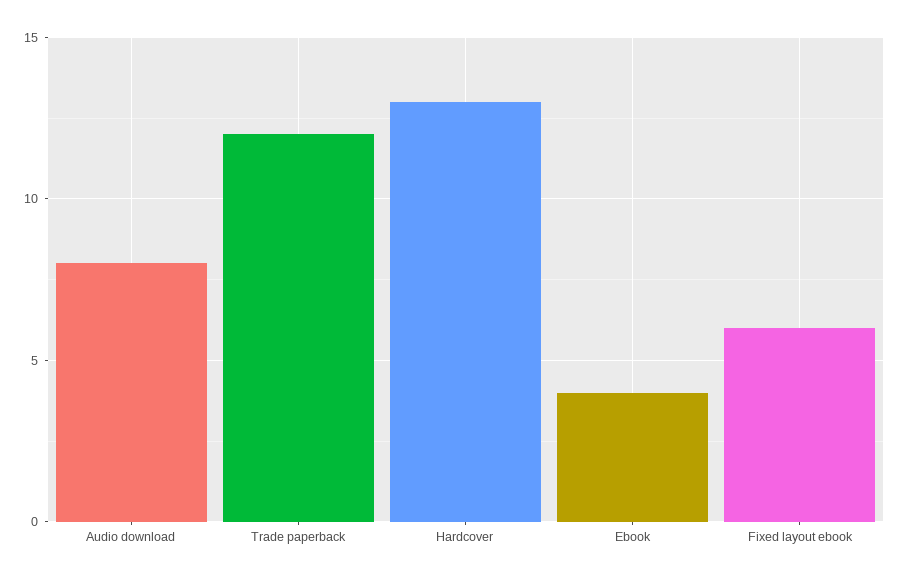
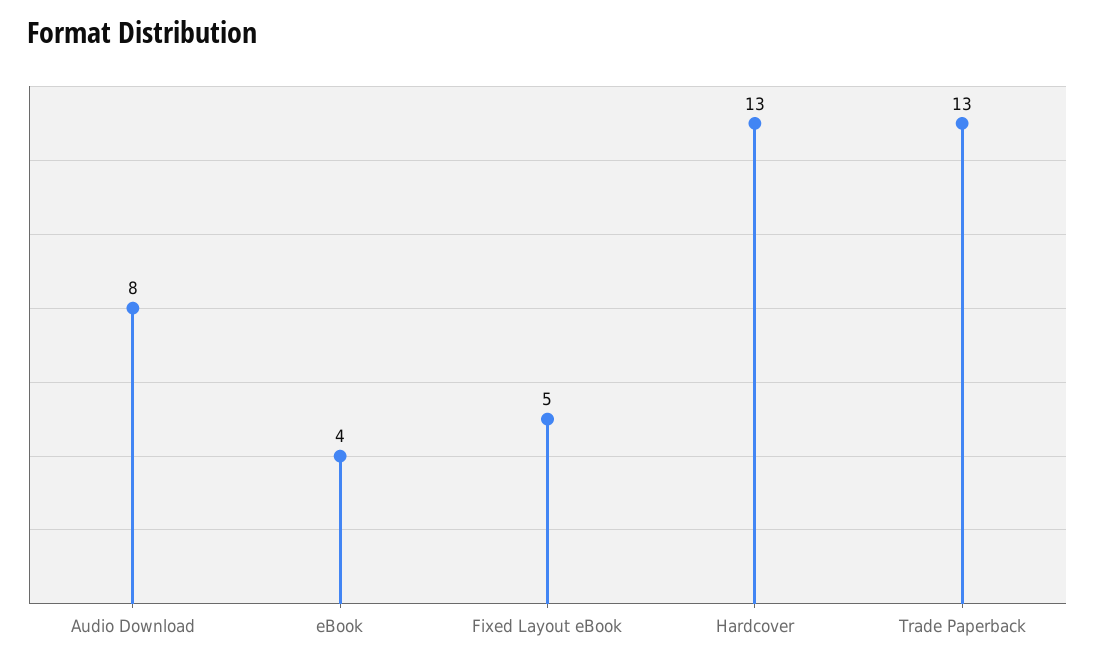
Trade paperback: 12 -> 13
Fixed layout ebook: 6 -> 5

